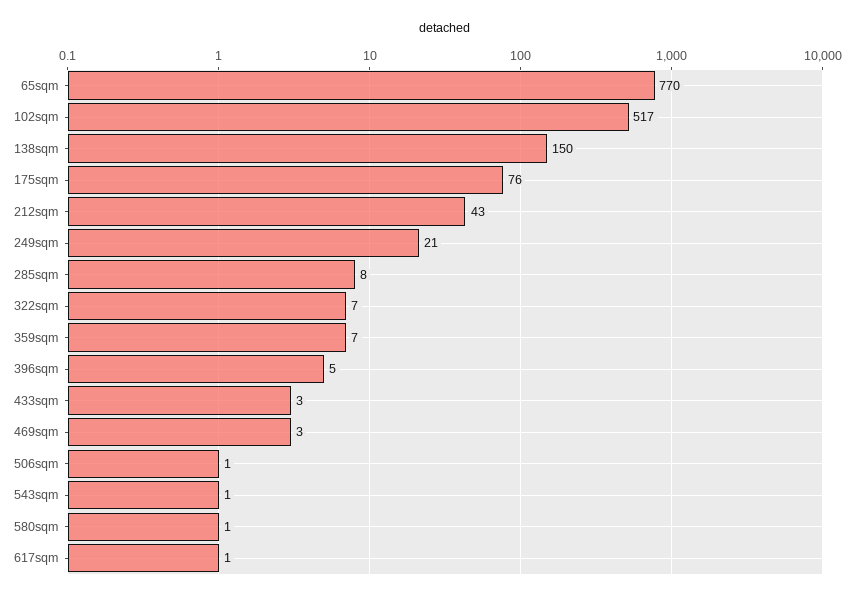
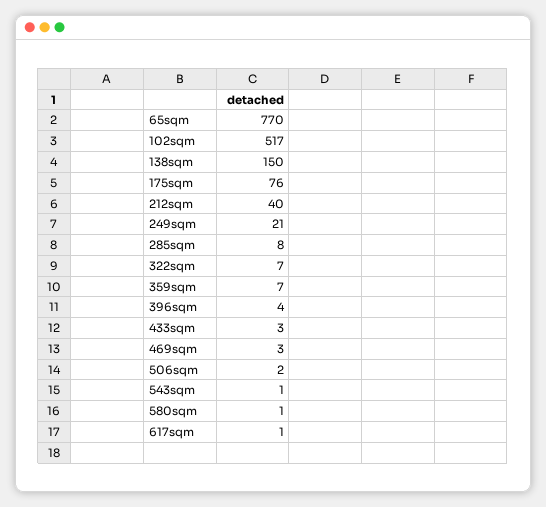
212sqm: 43 -> 40
396sqm: 5 -> 4
506sqm: 1 -> 2

